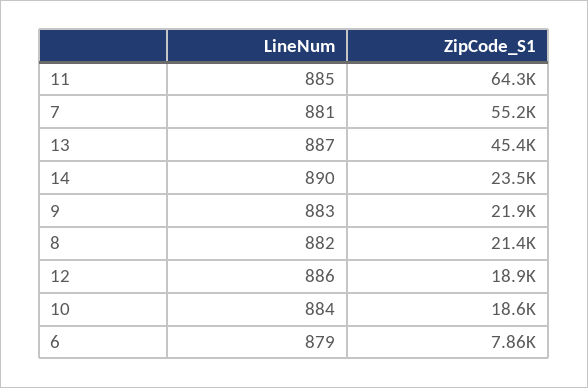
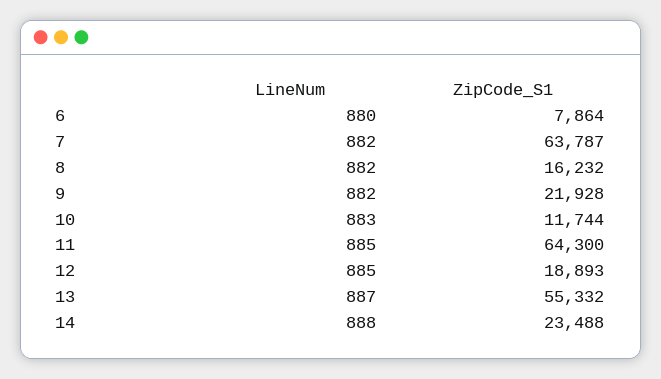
LineNum, 7: 881 -> 882
ZipCode_S1, 7: 55200 -> 63787
ZipCode_S1, 13: 45400 -> 55332
LineNum, 14: 890 -> 888
LineNum, 9: 883 -> 882
ZipCode_S1, 8: 21400 -> 16232
LineNum, 12: 886 -> 885
LineNum, 10: 884 -> 883
ZipCode_S1, 10: 18600 -> 11744
LineNum, 6: 879 -> 880

